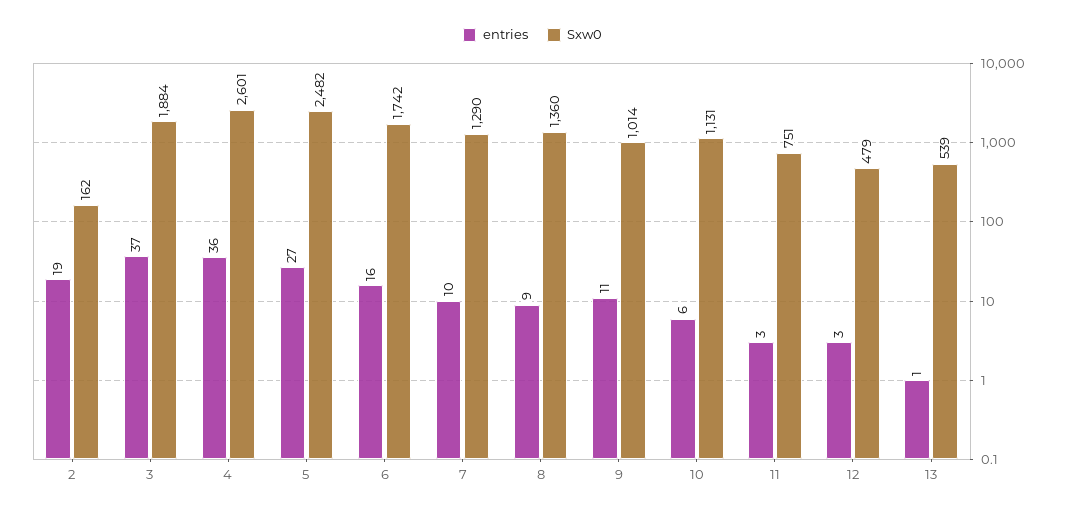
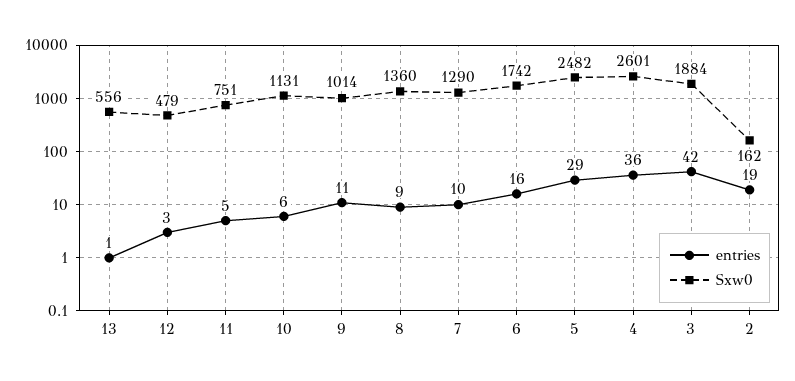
entries, 3: 37 -> 42
entries, 5: 27 -> 29
entries, 11: 3 -> 5
Sxw0, 13: 539 -> 556

